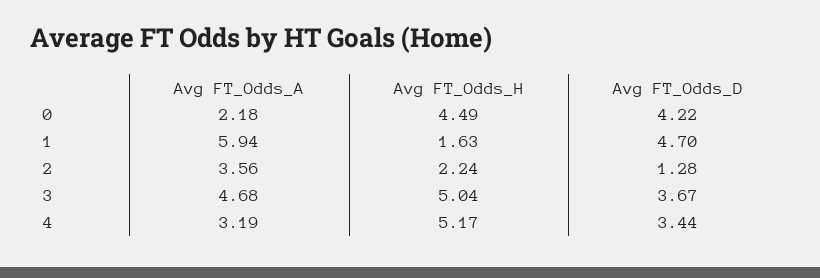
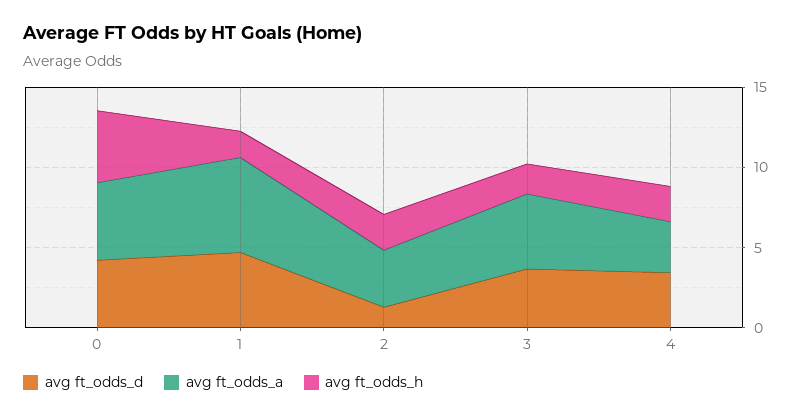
Avg FT_Odds_A, 0: 2.18 -> 5
Avg FT_Odds_H, 3: 5.04 -> 2
Avg FT_Odds_H, 4: 5.17 -> 2

